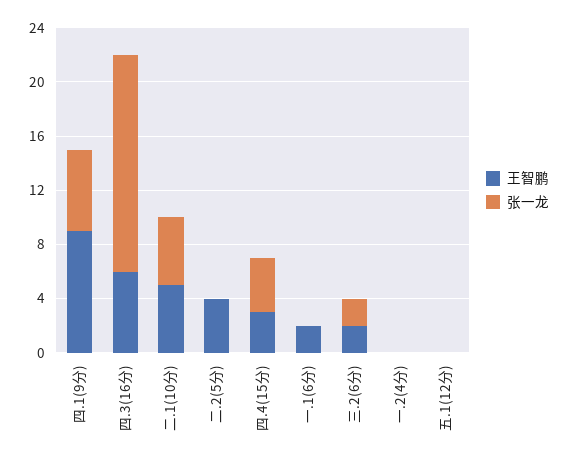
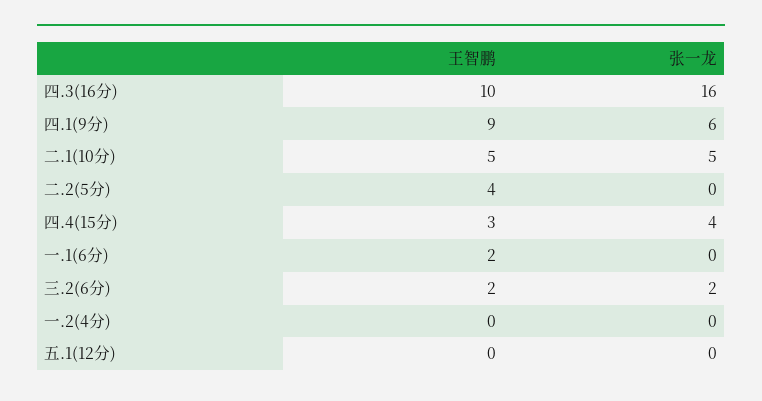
王智鹏, 四.3(16分): 6 -> 10

